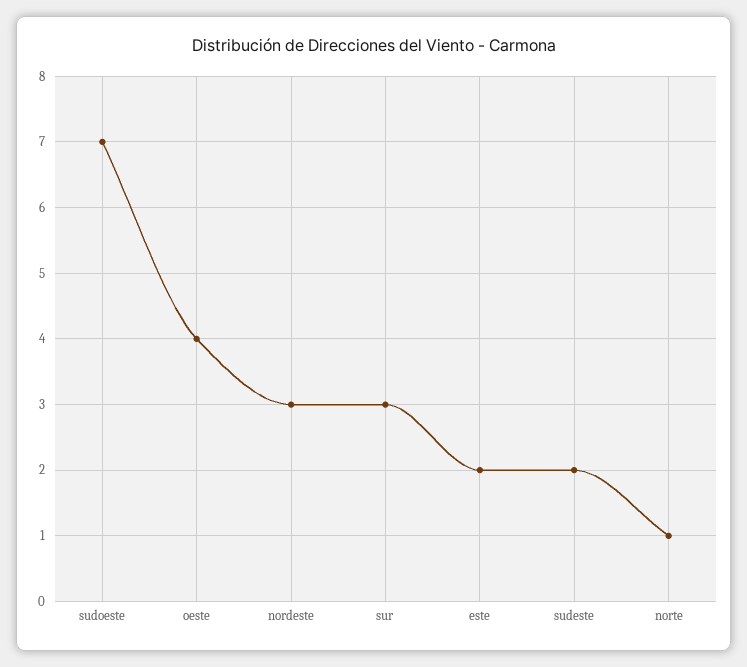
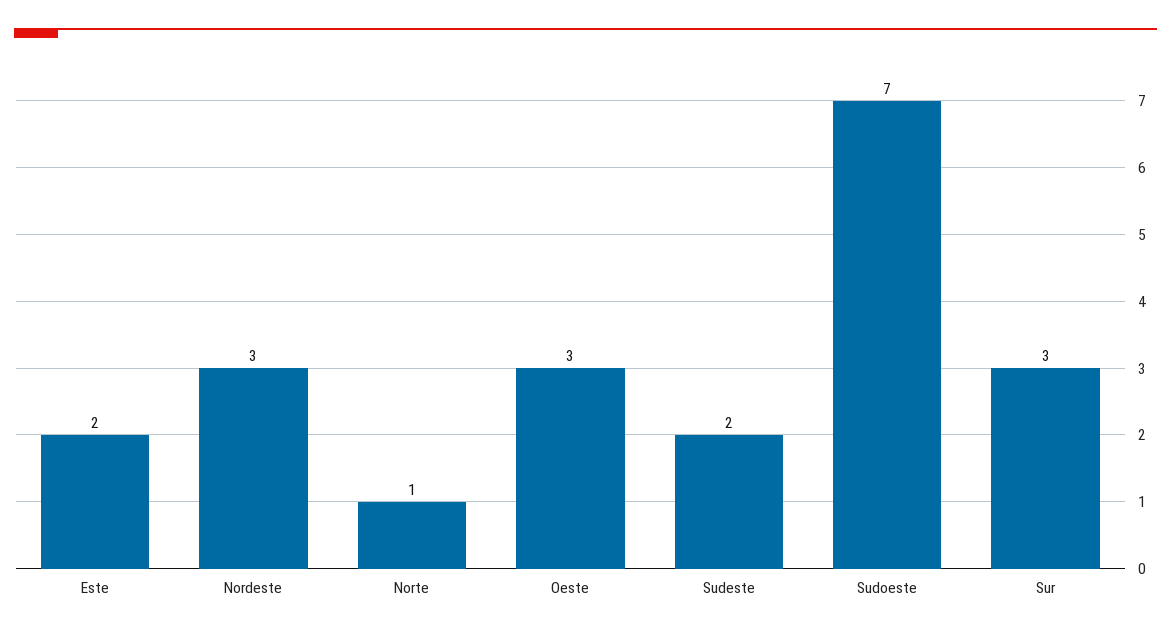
oeste: 4 -> 3

